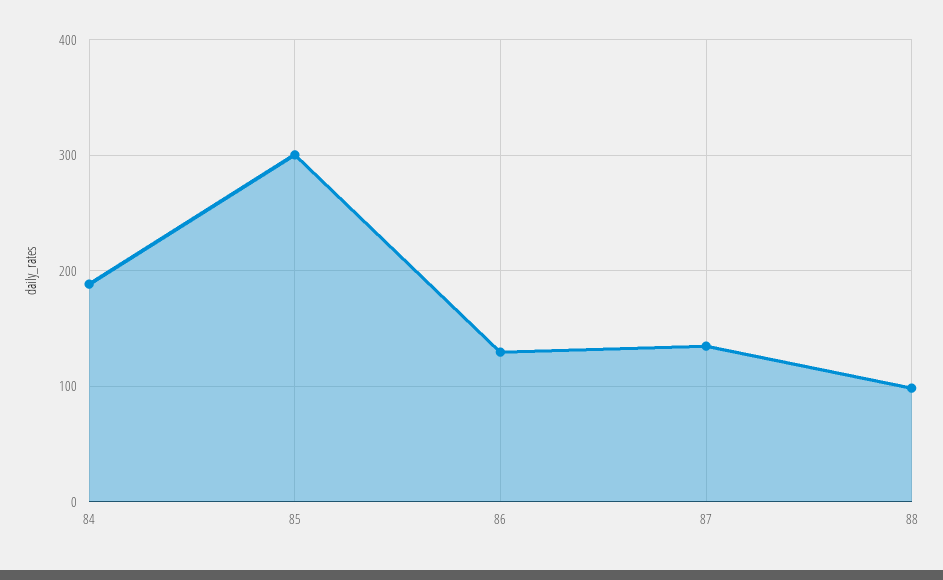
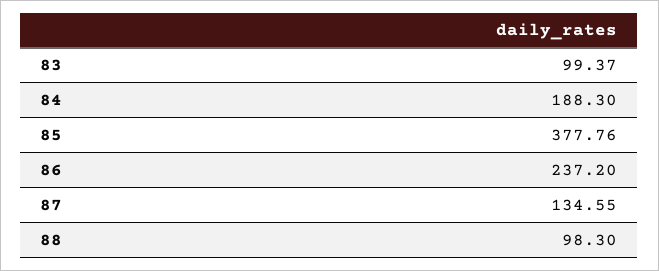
85: 300 -> 377.76
86: 130 -> 237.2
83: none -> 99.37

